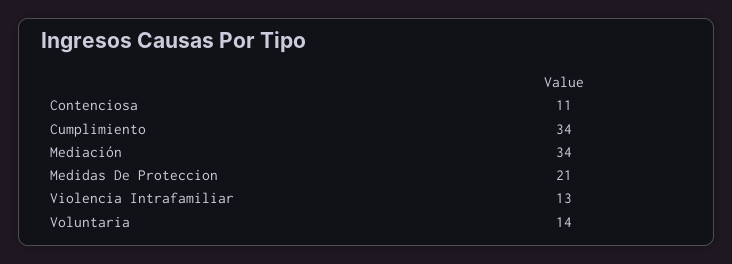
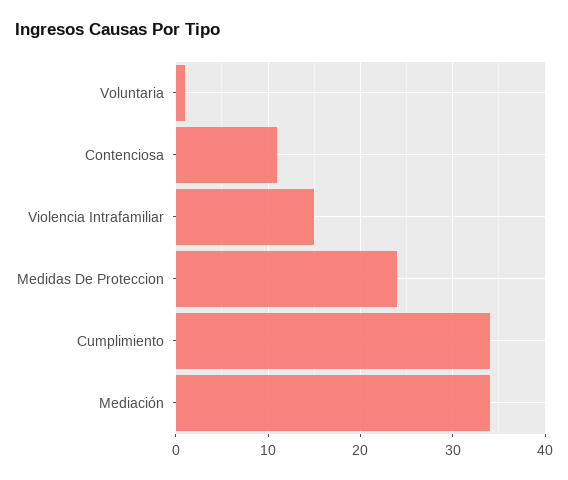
Medidas De Proteccion: 21 -> 24
Violencia Intrafamiliar: 13 -> 15
Voluntaria: 14 -> 1

